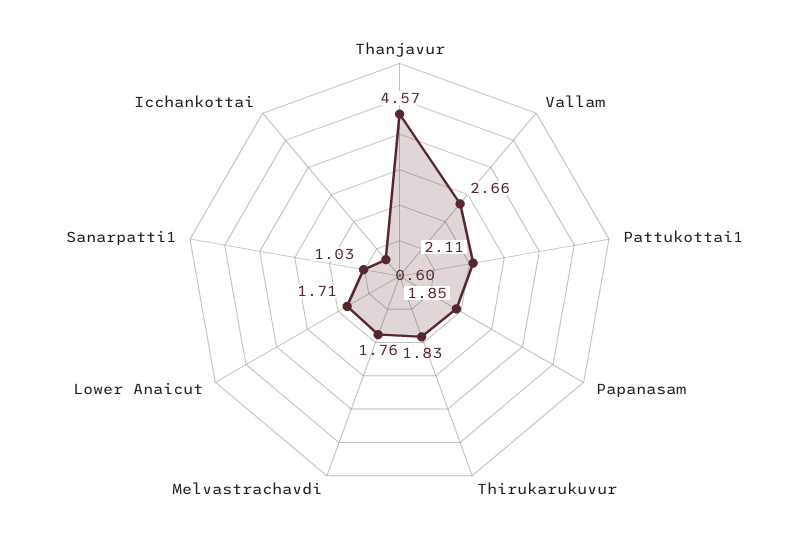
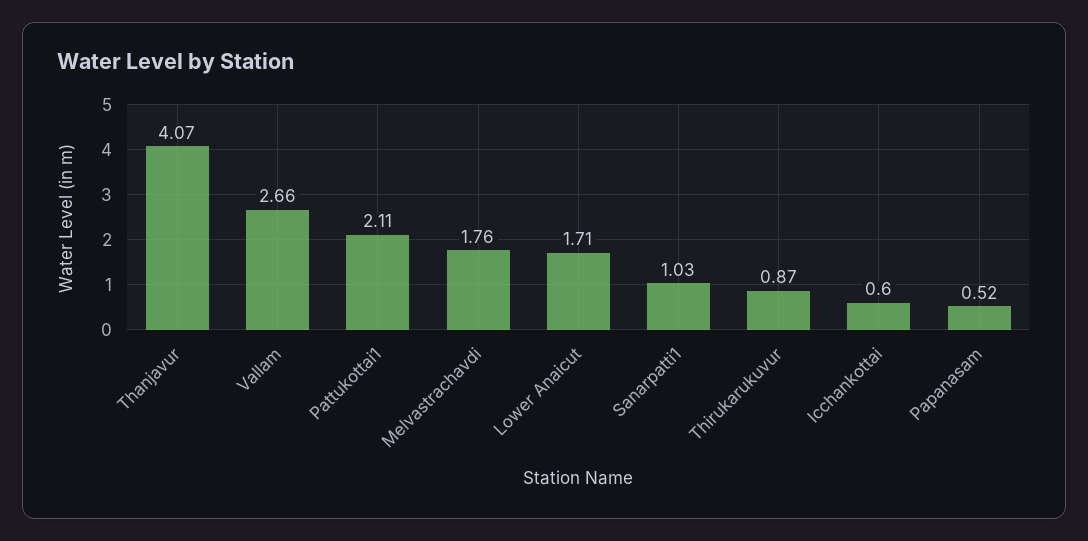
Thanjavur: 4.57 -> 4.07
Papanasam: 1.85 -> 0.52
Thirukarukuvur: 1.83 -> 0.87

